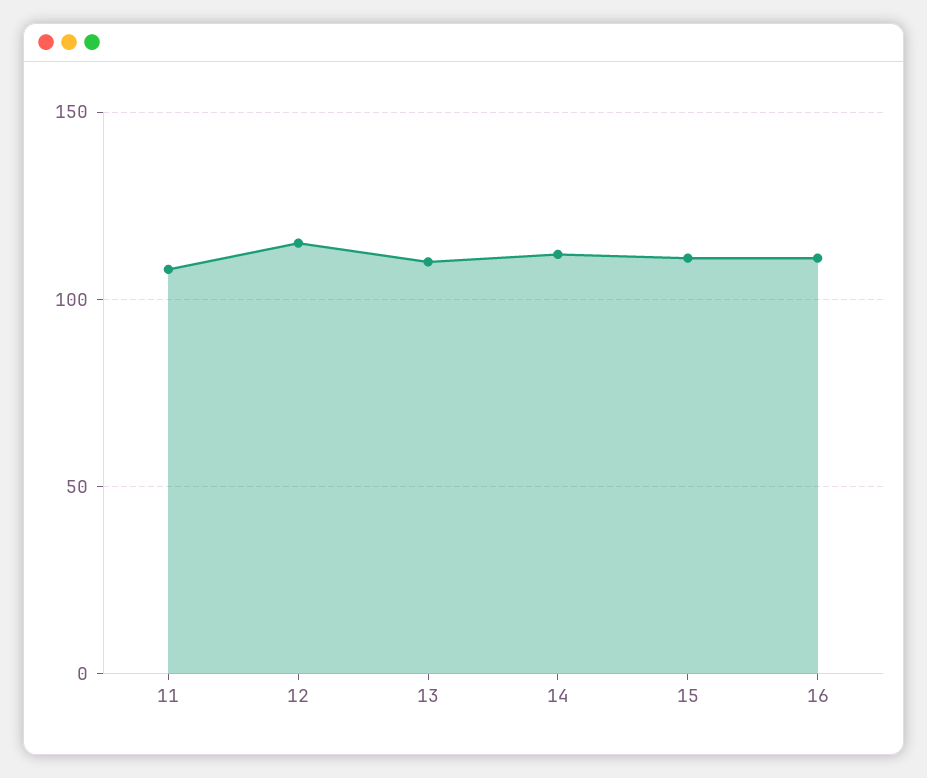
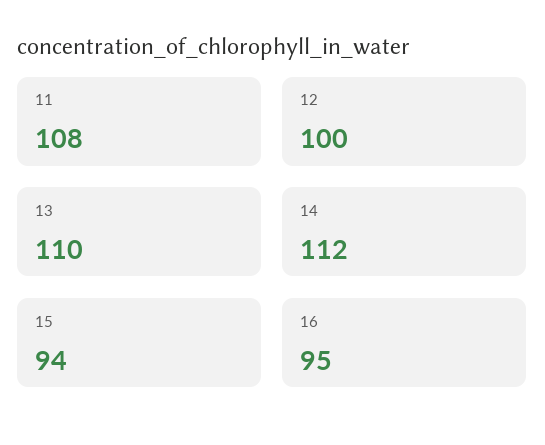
12: 115 -> 100
15: 110 -> 94
16: 110 -> 95

